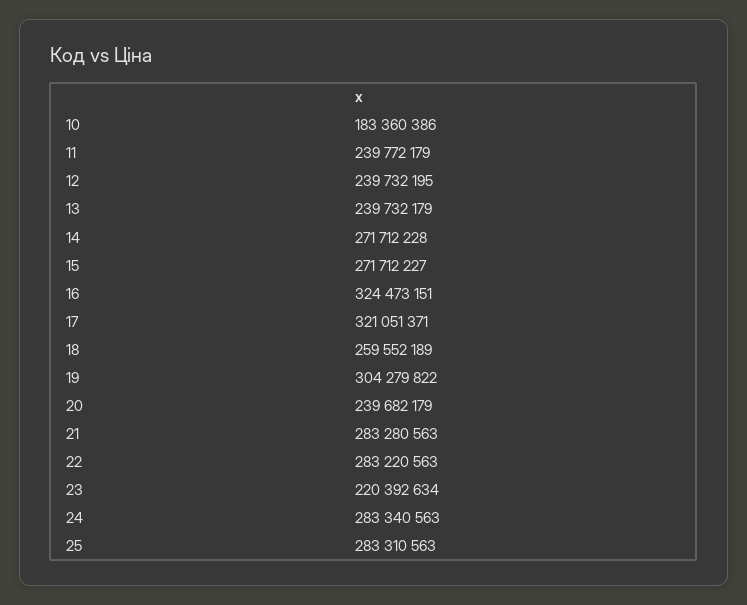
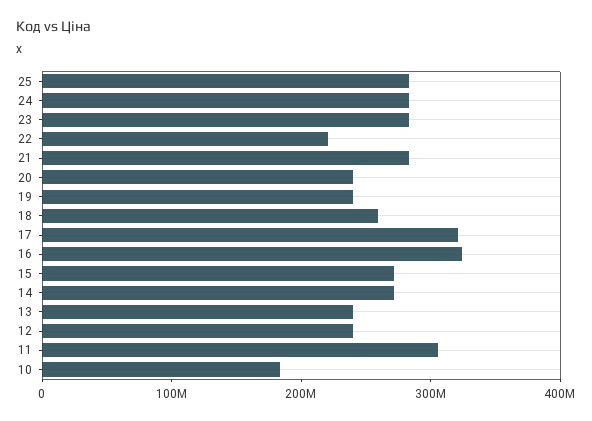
11: 239772179 -> 300000000
19: 304279822 -> 240000000
22: 283220563 -> 220000000
23: 220392634 -> 280000000

